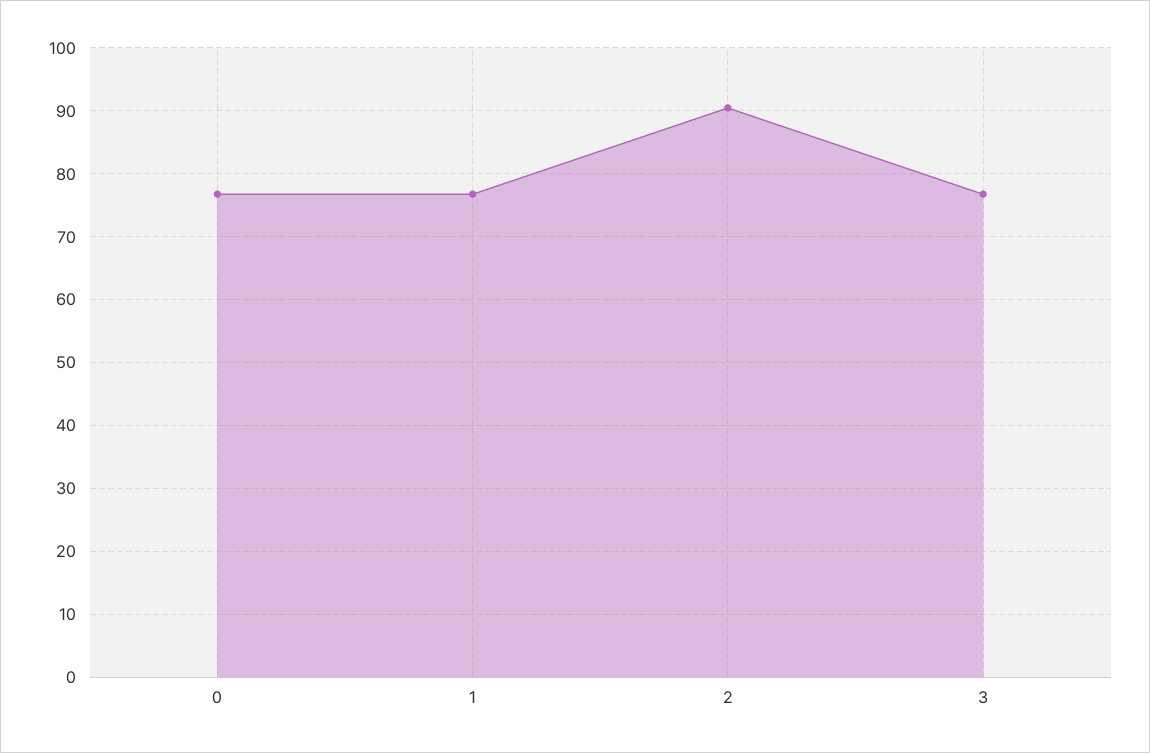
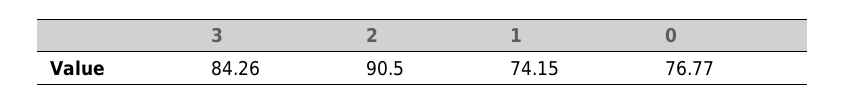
1: 77 -> 74.15
3: 77 -> 84.26

